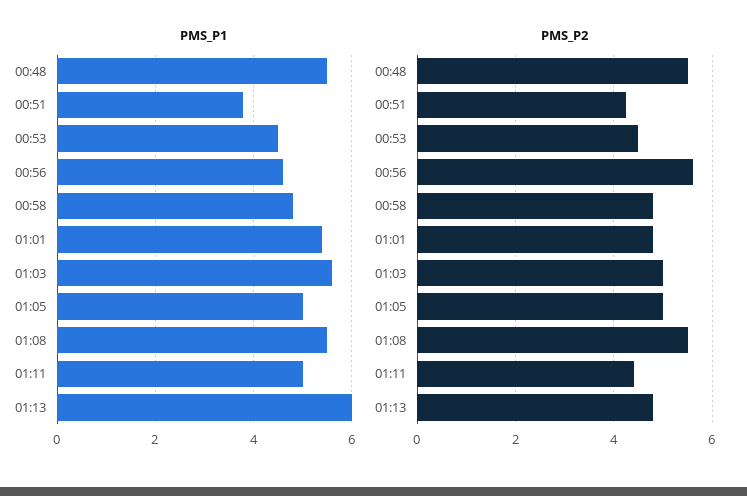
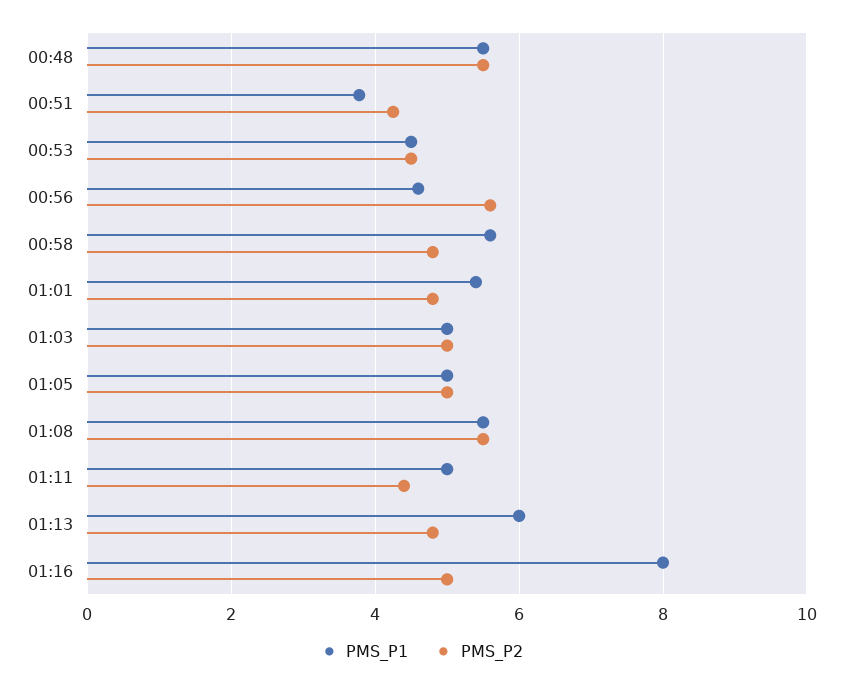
PMS_P1, 00:58: 4.8 -> 5.6
PMS_P1, 01:03: 5.6 -> 5
PMS_P1, 01:16: none -> 8
PMS_P2, 01:16: none -> 5

